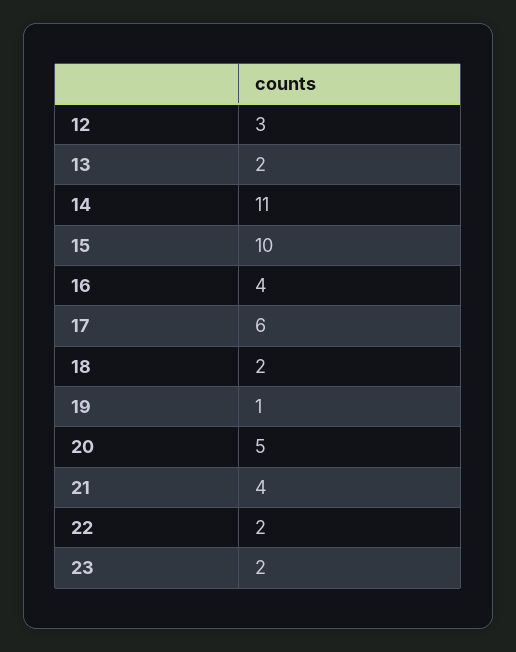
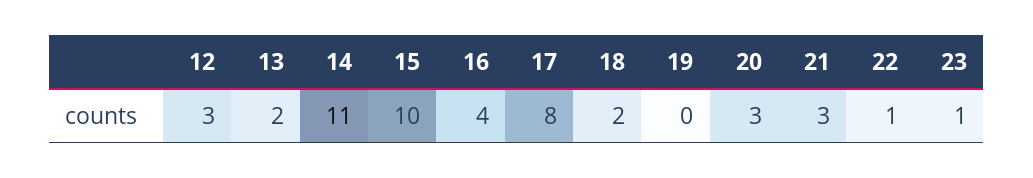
17: 6 -> 8
19: 1 -> 0
20: 5 -> 3
21: 4 -> 3
22: 2 -> 1
23: 2 -> 1

